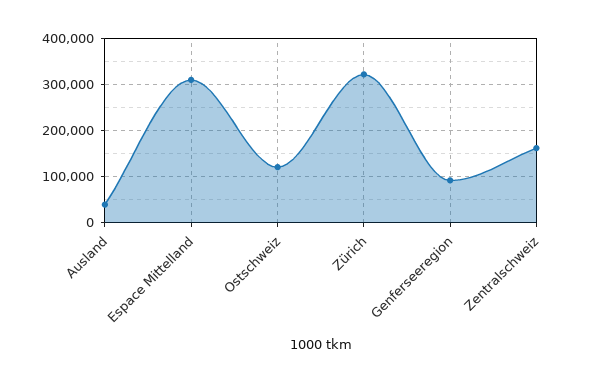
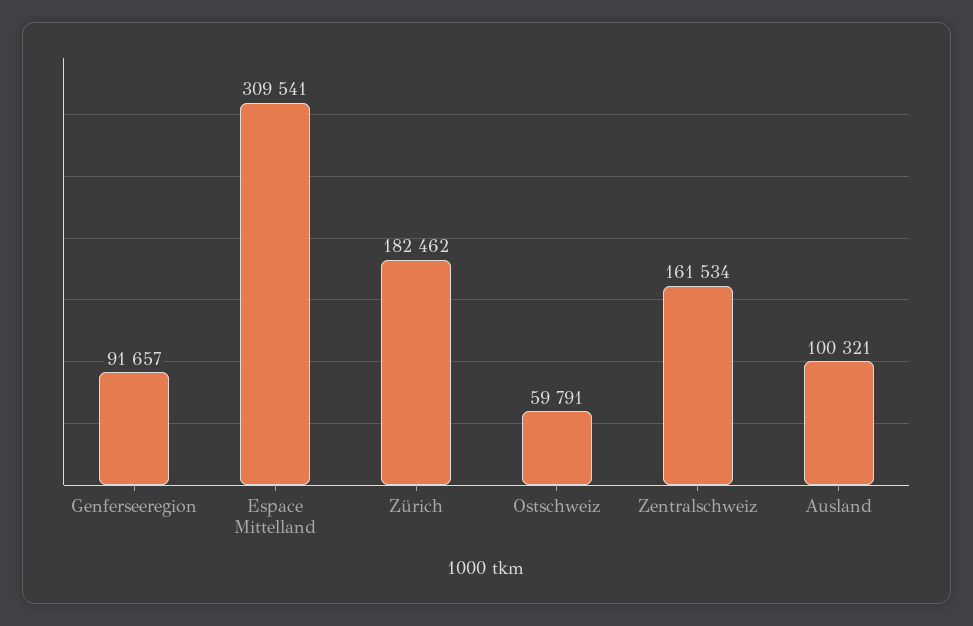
Ausland: 40000 -> 100321
Ostschweiz: 120000 -> 59791
Zürich: 320000 -> 182462

